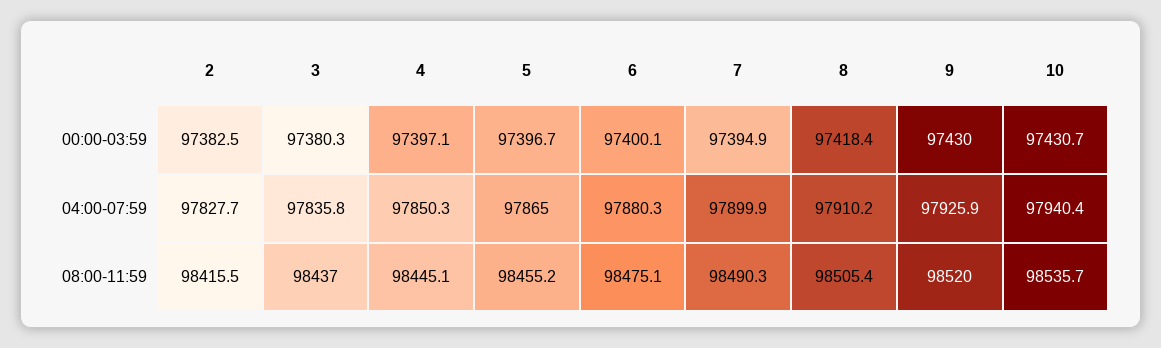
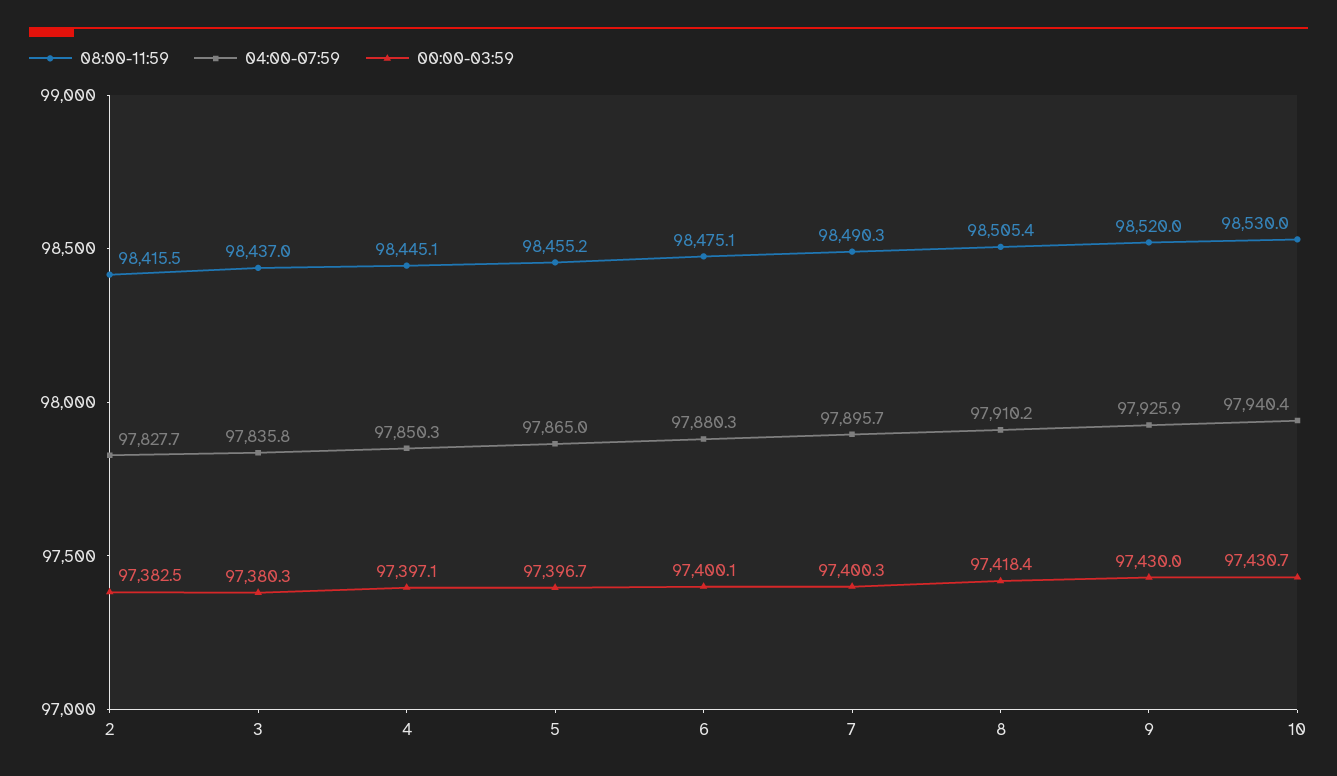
00:00-03:59, 7: 97394.9 -> 97400.3
04:00-07:59, 7: 97899.9 -> 97895.7
08:00-11:59, 10: 98535.7 -> 98530

